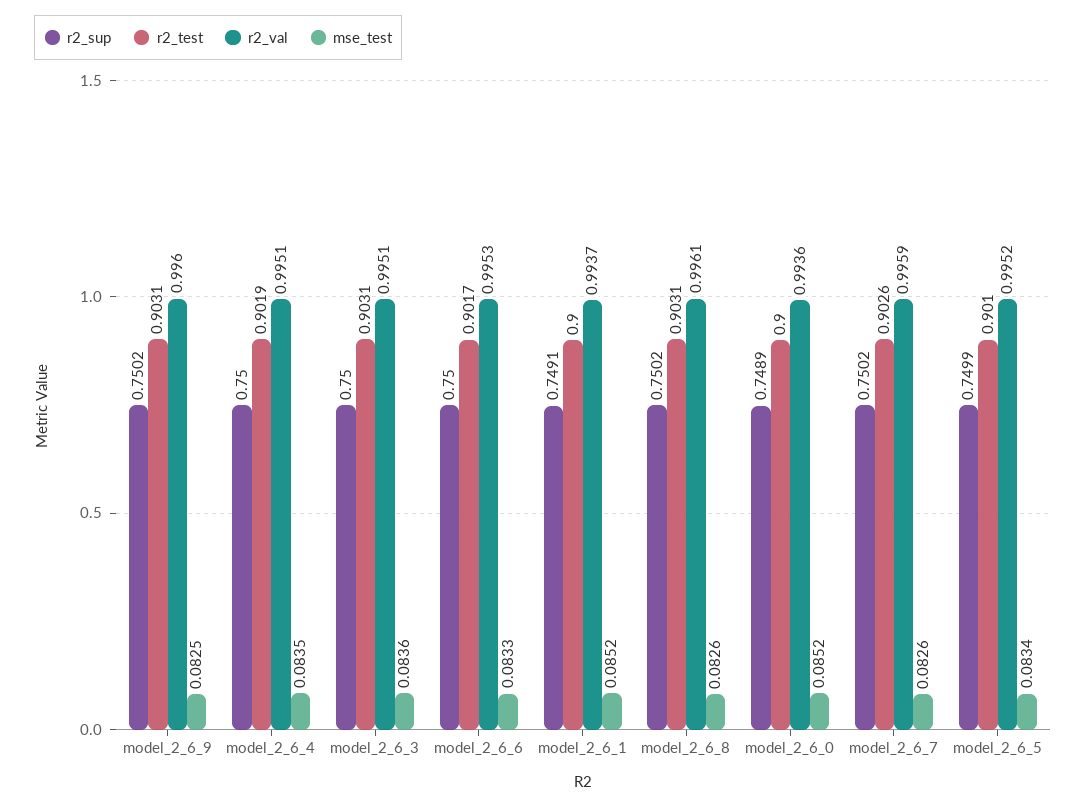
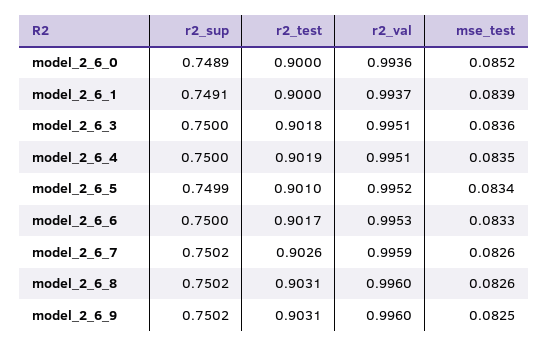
r2_test, model_2_6_3: 0.9031 -> 0.9018
mse_test, model_2_6_1: 0.0852 -> 0.0839
r2_val, model_2_6_8: 0.9961 -> 0.996

